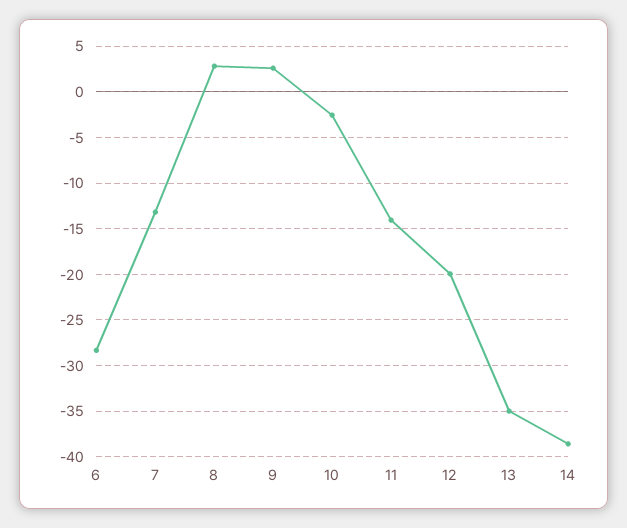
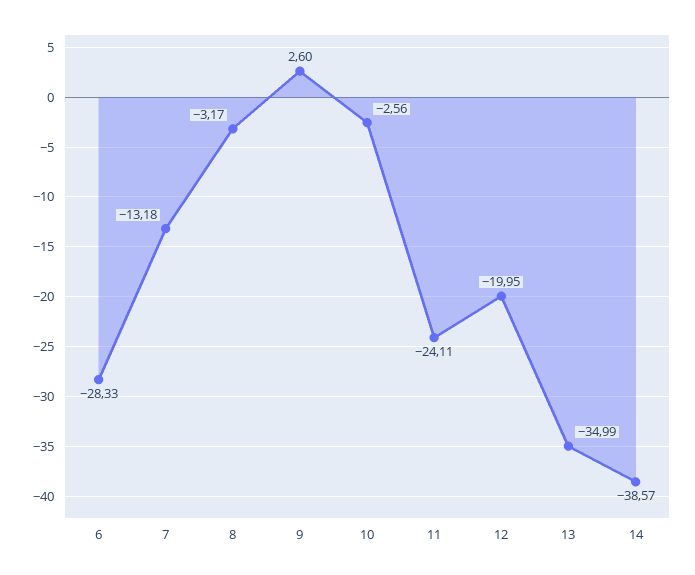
8: 3 -> -3.17
11: -14 -> -24.11

